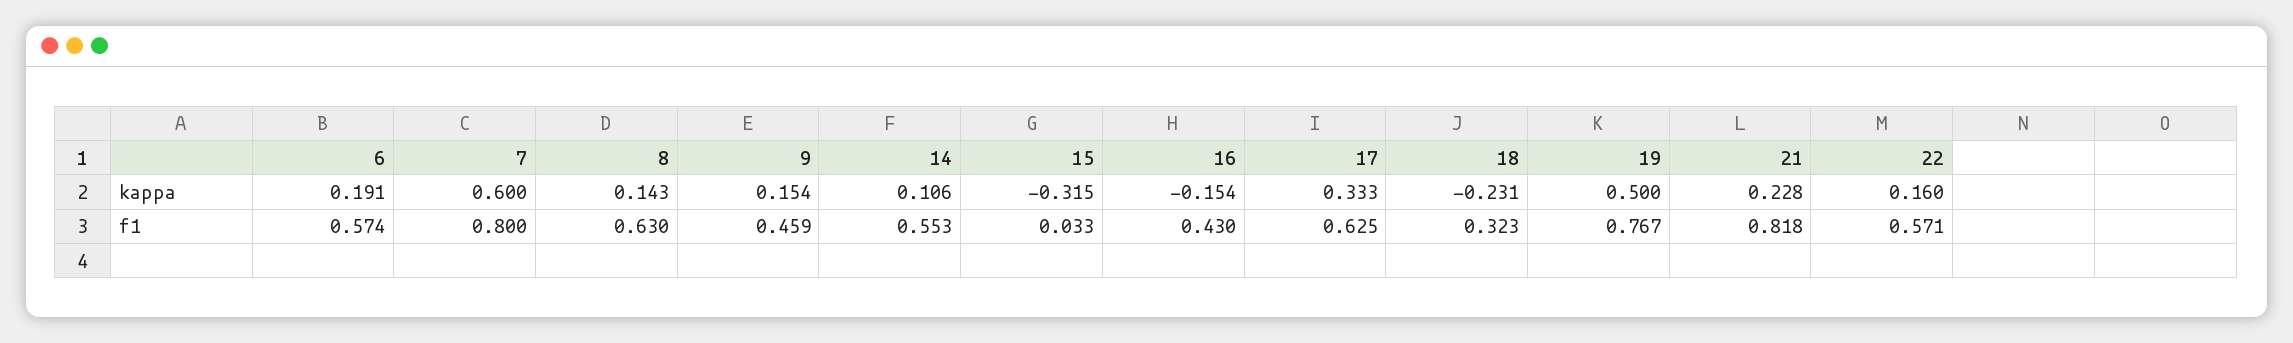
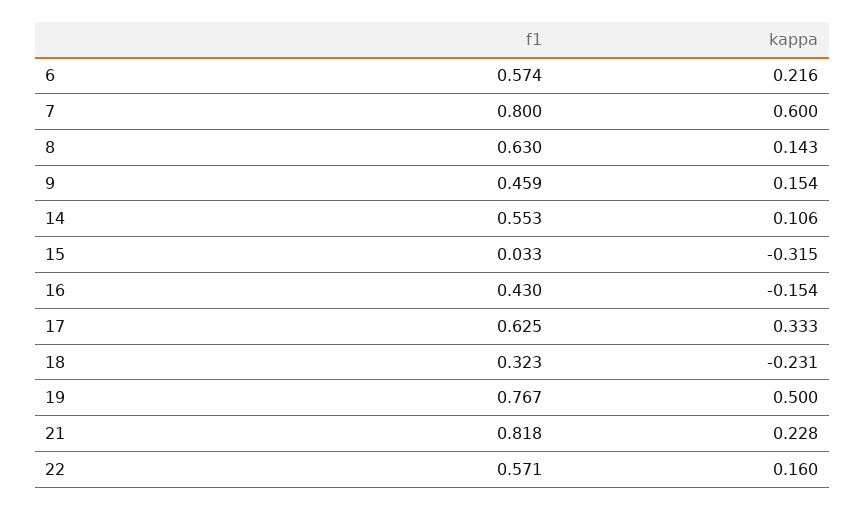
6, kappa: 0.191 -> 0.216

